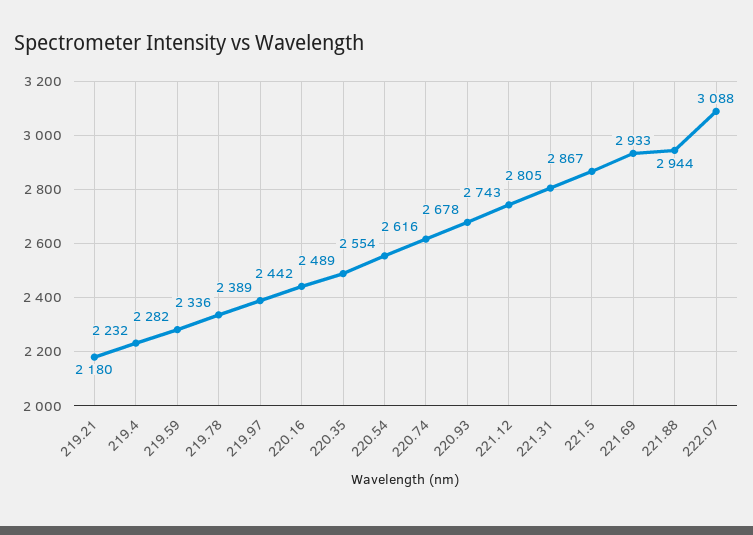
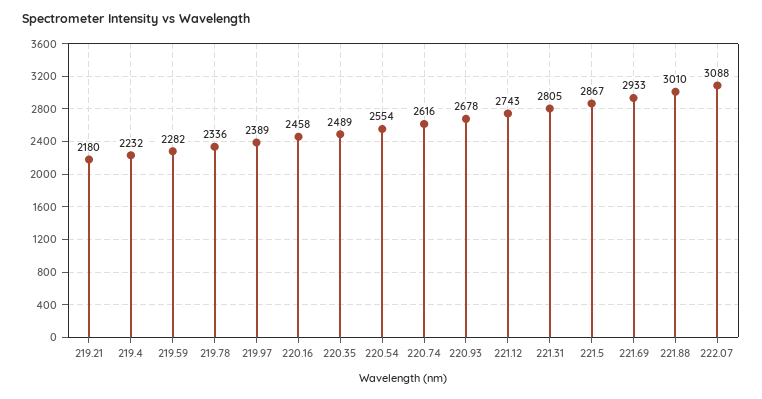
220.16: 2442 -> 2458
221.88: 2944 -> 3010

